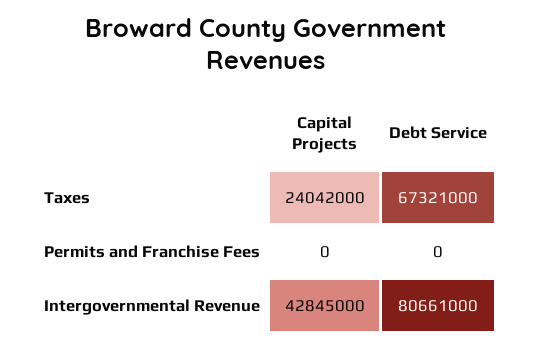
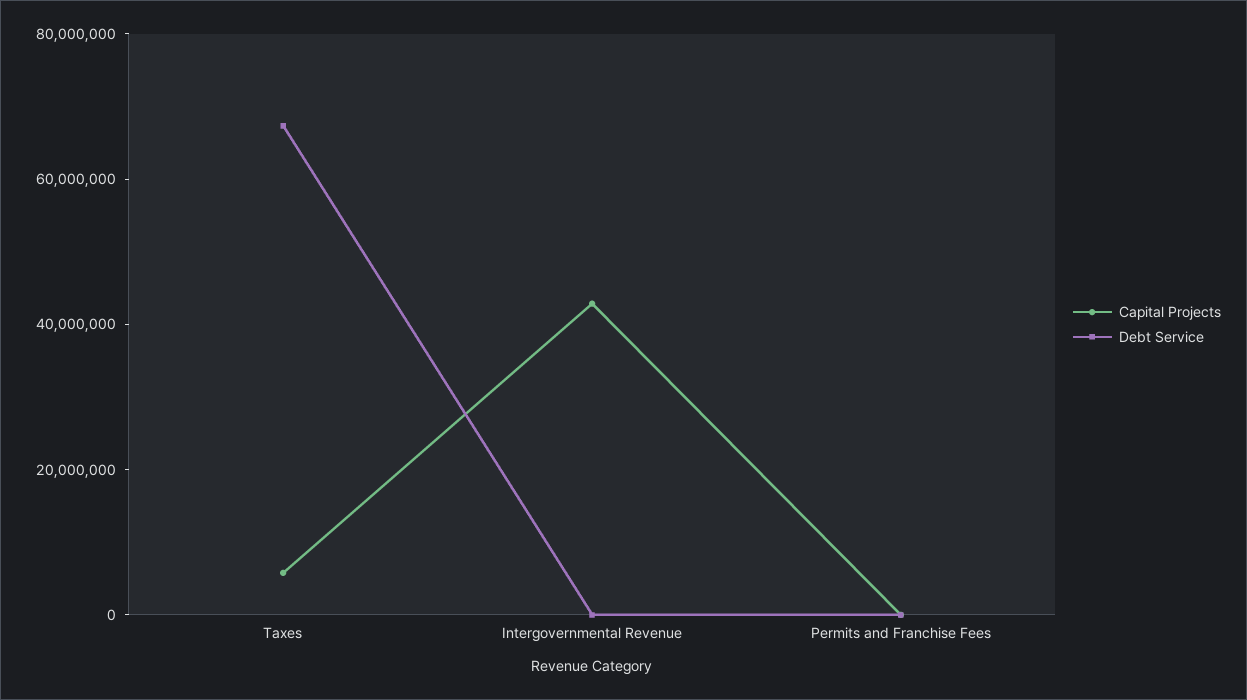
Capital Projects, Taxes: 24042000 -> 5000000
Debt Service, Intergovernmental Revenue: 80661000 -> 0

